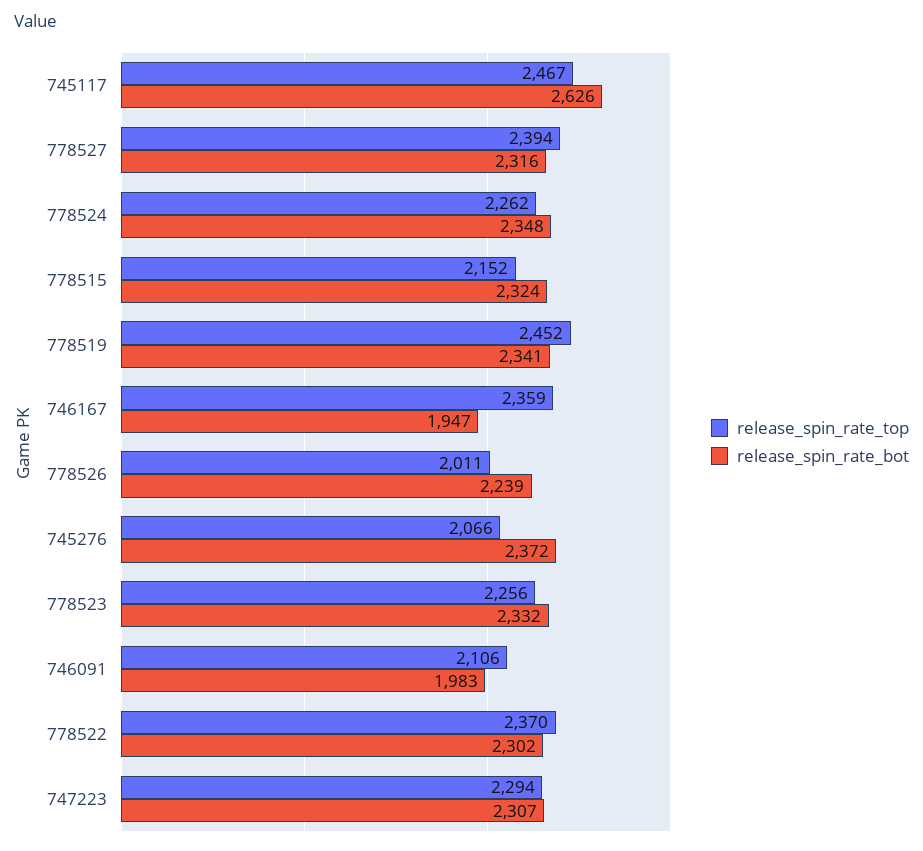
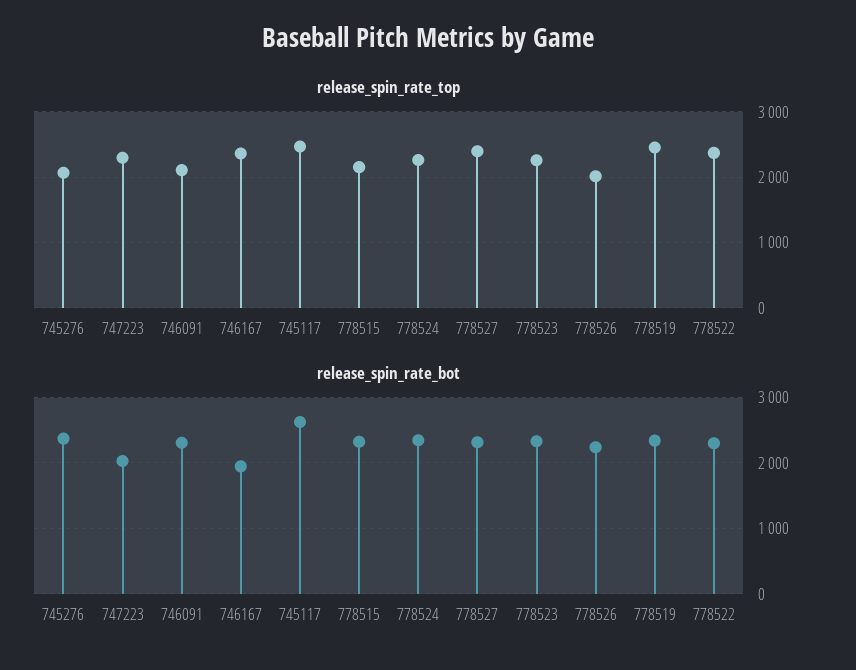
release_spin_rate_bot, 746091: 1983 -> 2300
release_spin_rate_bot, 747223: 2307 -> 2000

